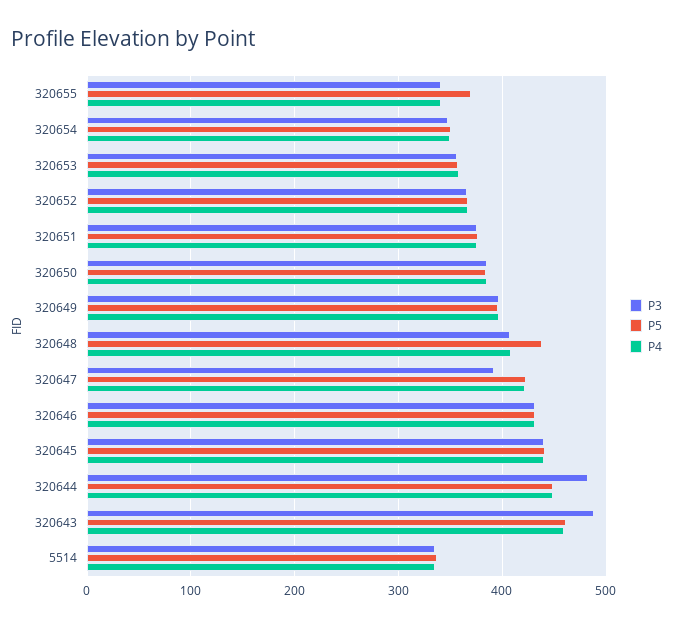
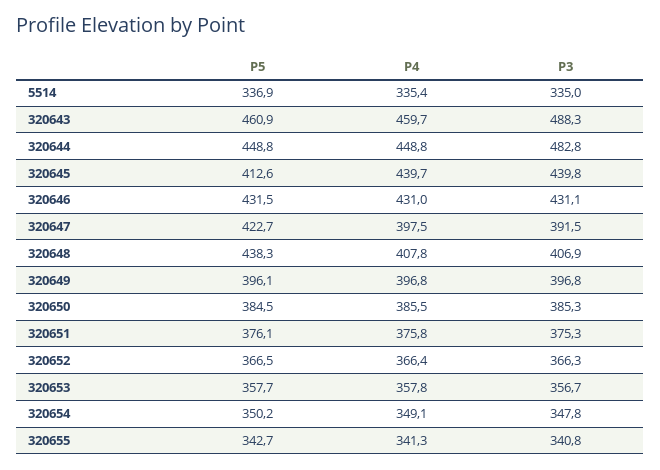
P5, 320655: 370 -> 342.7
P4, 320647: 420 -> 397.5
P5, 320645: 440 -> 412.6

